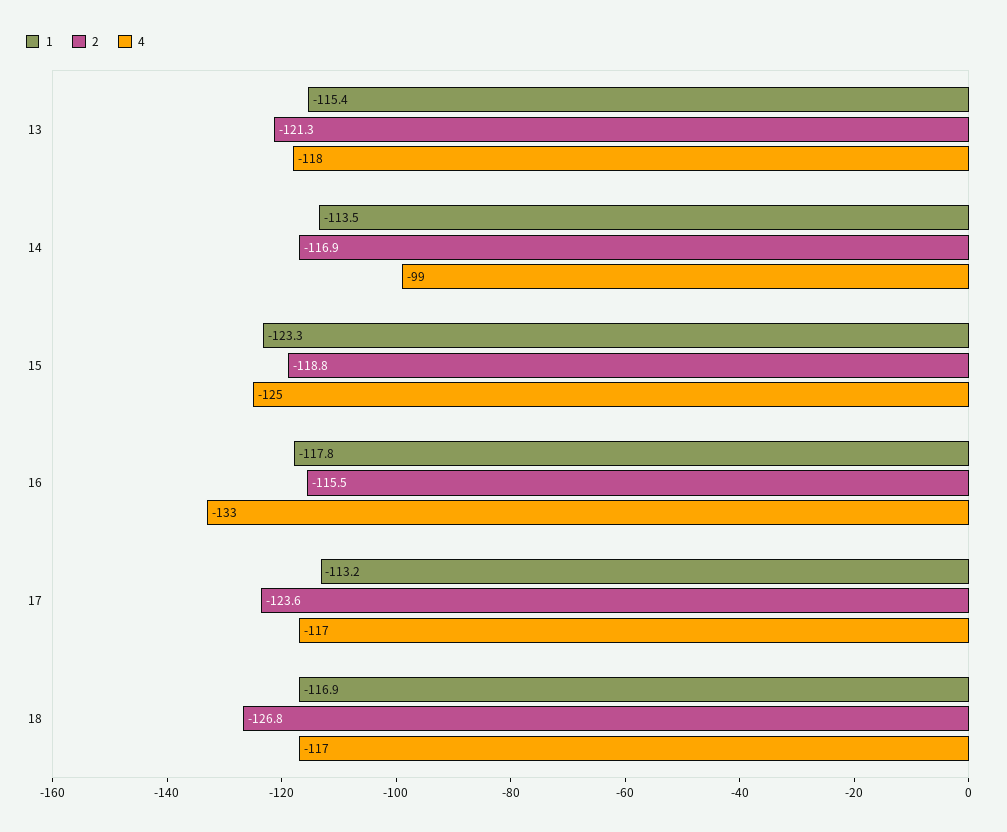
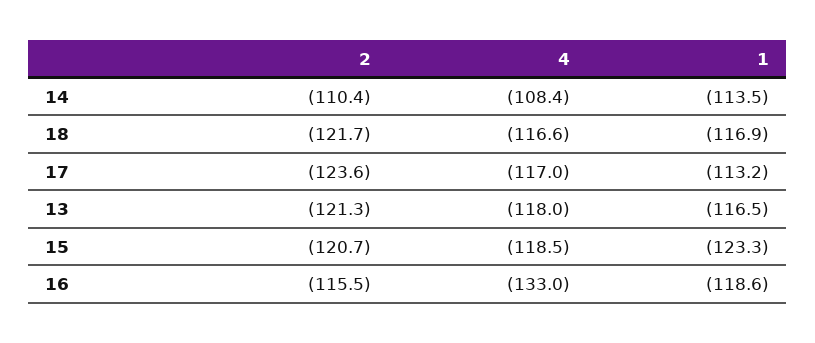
1, 13: -115.4 -> -116.5
2, 14: -116.9 -> -110.4
4, 14: -99 -> -108.4
2, 15: -118.8 -> -120.7
4, 15: -125 -> -118.5
1, 16: -117.8 -> -118.6
2, 18: -126.8 -> -121.7

